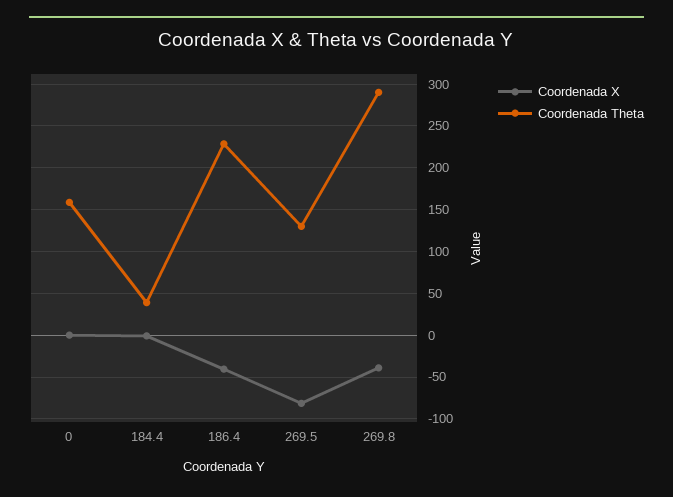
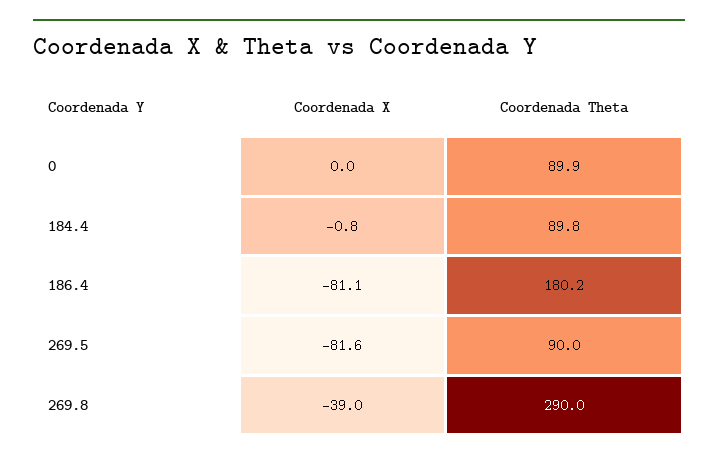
Coordenada Theta, 0: 160 -> 89.9
Coordenada Theta, 184.4: 40 -> 89.8
Coordenada X, 186.4: -40 -> -81.1
Coordenada Theta, 186.4: 230 -> 180.2
Coordenada Theta, 269.5: 130 -> 90

